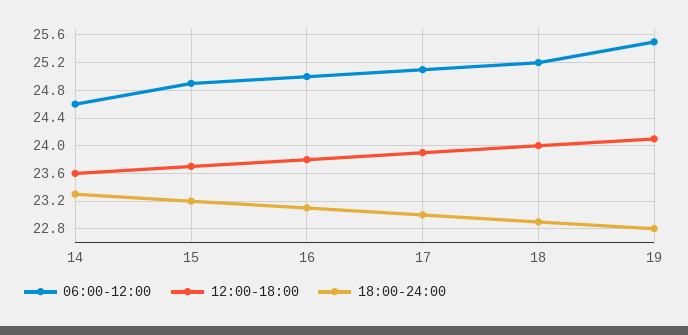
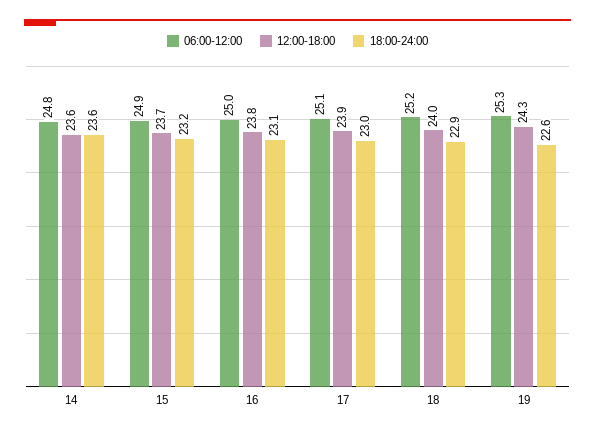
06:00-12:00, 14: 24.6 -> 24.8
18:00-24:00, 14: 23.3 -> 23.6
06:00-12:00, 19: 25.5 -> 25.3
12:00-18:00, 19: 24.1 -> 24.3
18:00-24:00, 19: 22.8 -> 22.6

